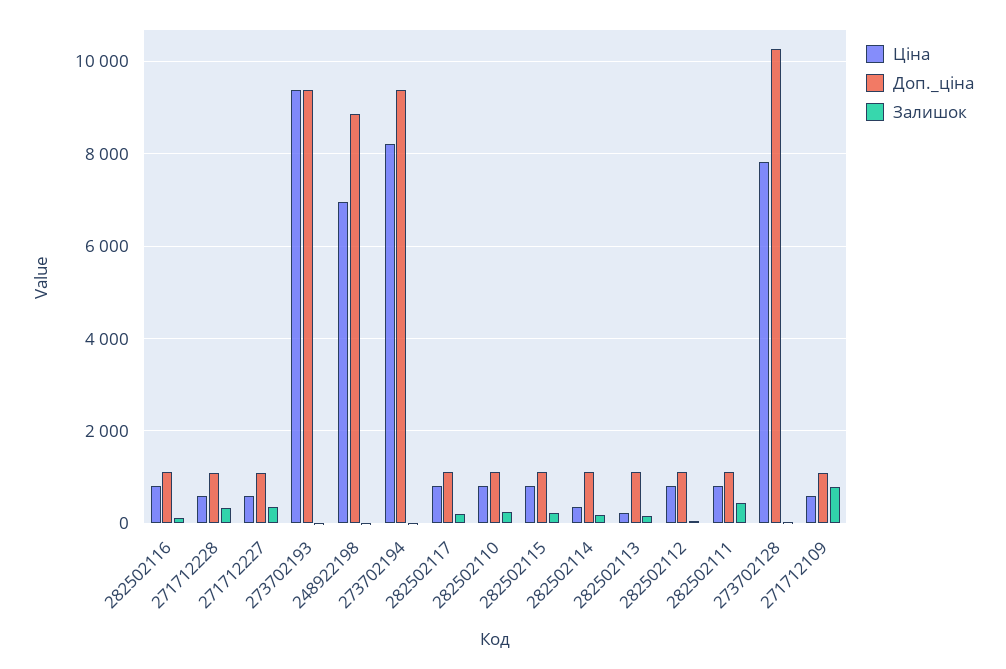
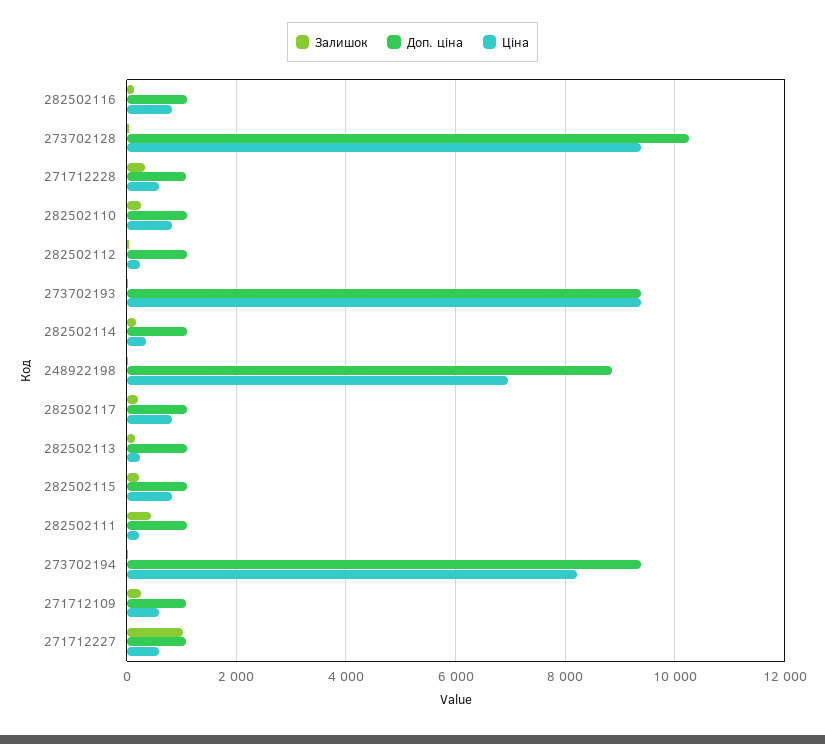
Залишок, 271712227: 400 -> 1000
Ціна, 282502112: 800 -> 200
Ціна, 282502111: 800 -> 200
Ціна, 273702128: 7800 -> 9400
Залишок, 271712109: 800 -> 200

